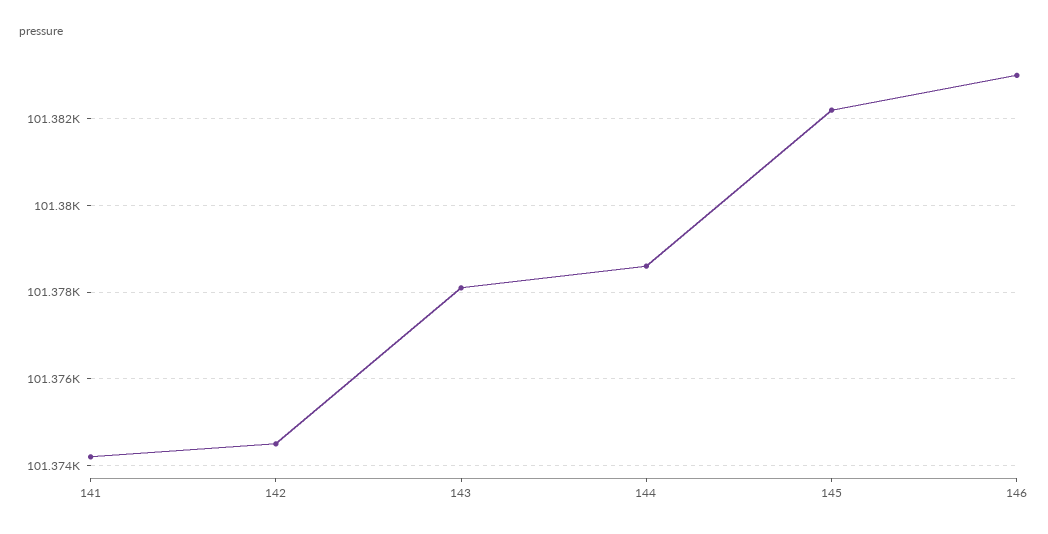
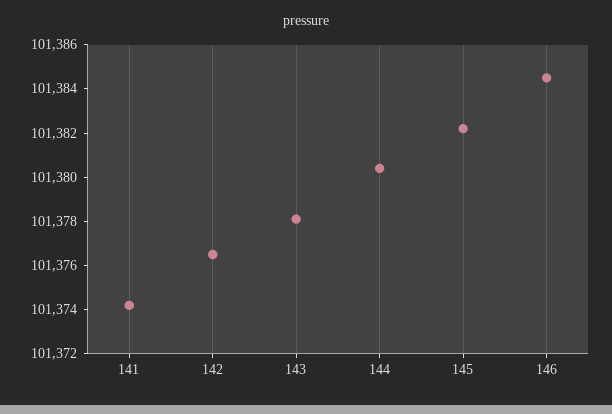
142: 101374.5 -> 101376.5
144: 101378.5 -> 101380.5
146: 101383 -> 101384.5

